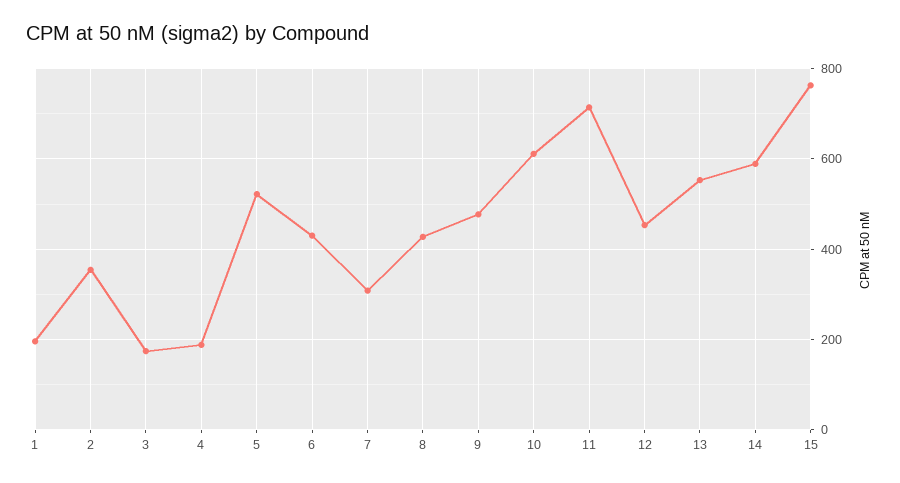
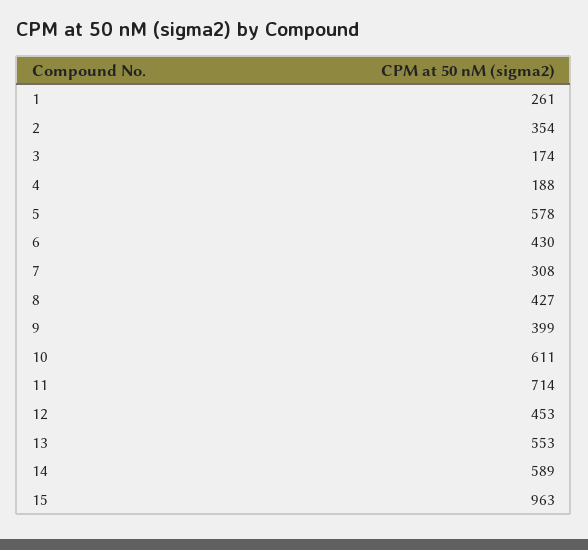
1: 200 -> 261
5: 520 -> 578
9: 480 -> 399
15: 760 -> 963

